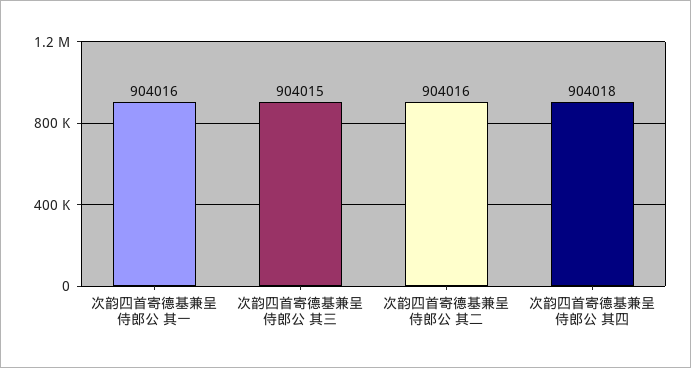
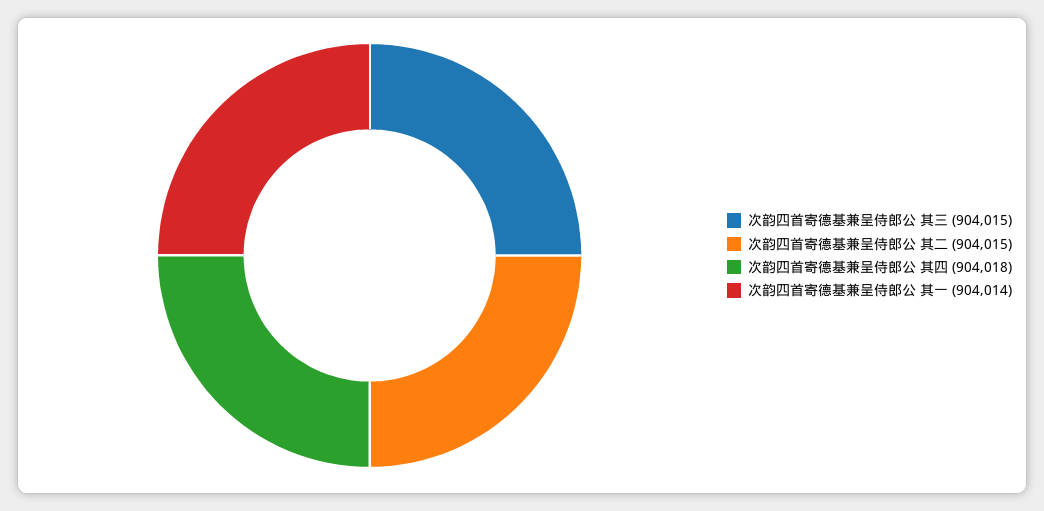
次韵四首寄德基兼呈侍郎公 其一: 904016 -> 904014
次韵四首寄德基兼呈侍郎公 其二: 904016 -> 904015

